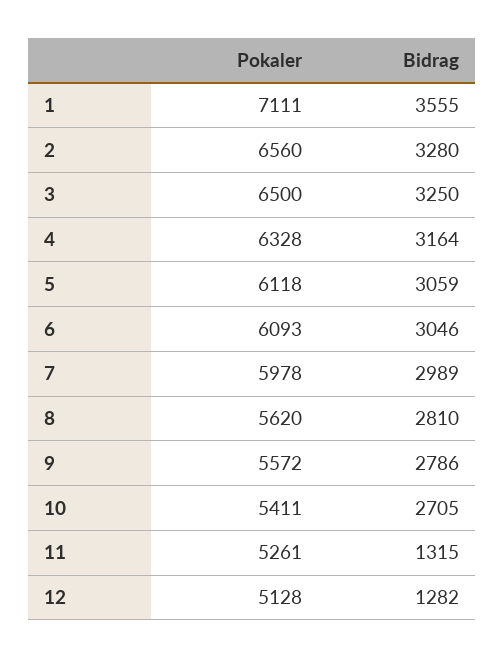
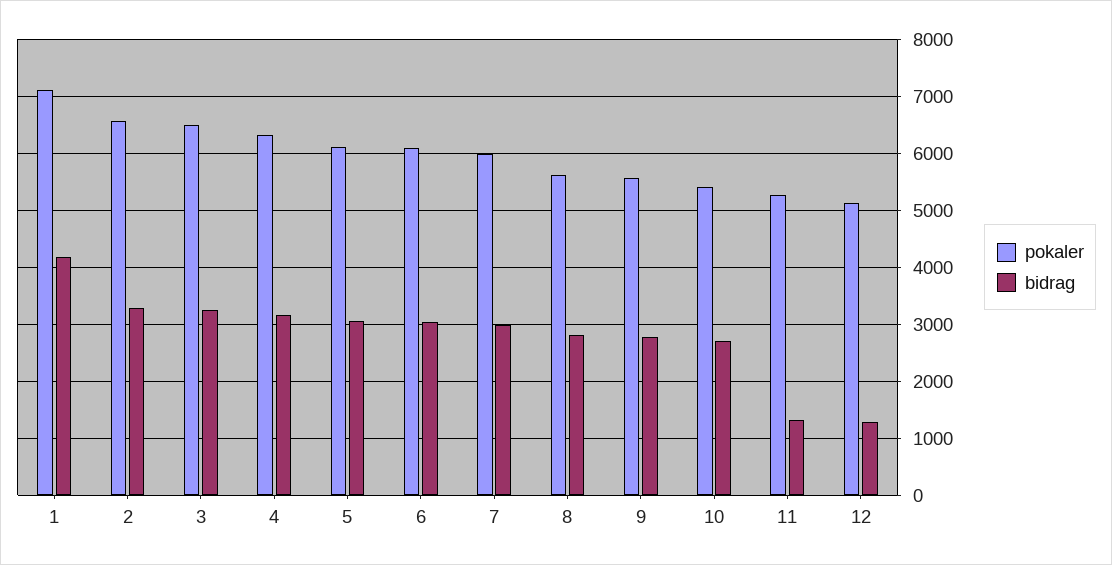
Bidrag, 1: 3555 -> 4200

